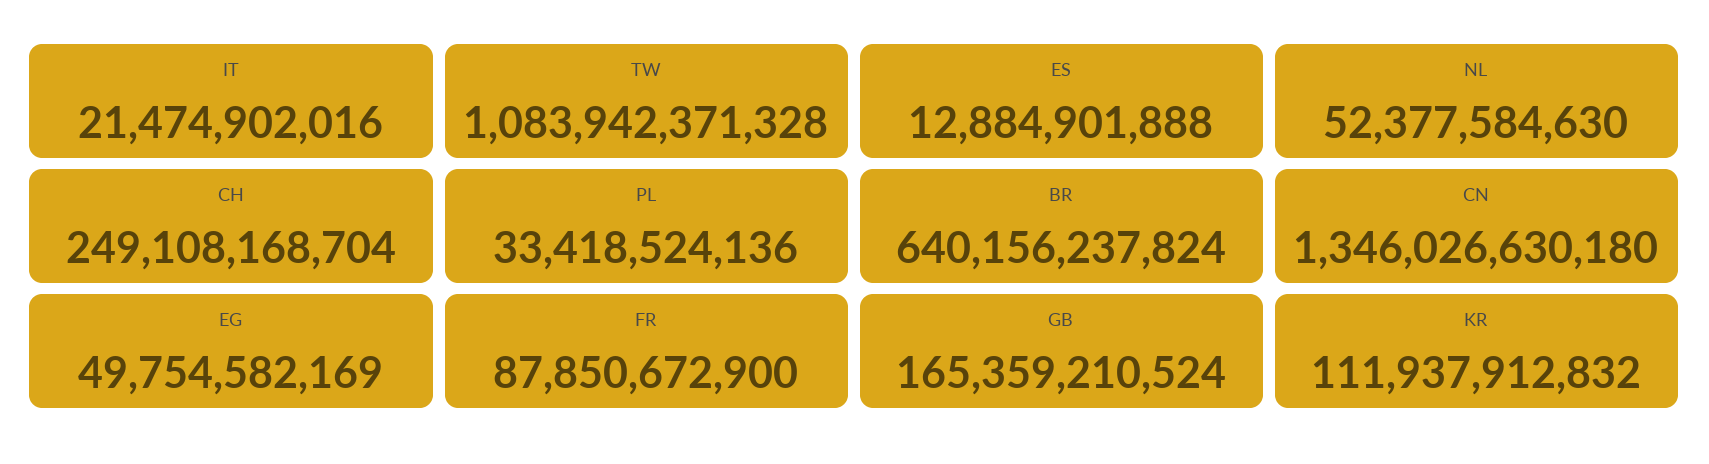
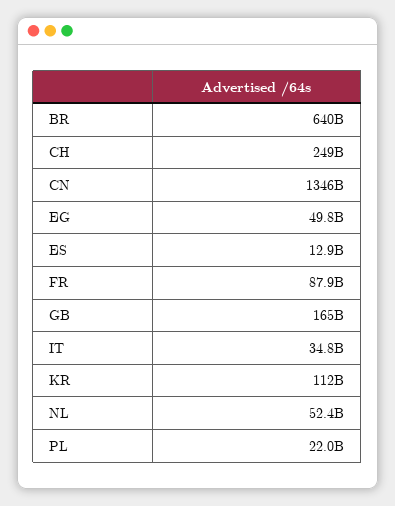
IT: 21474902016 -> 34800000000
TW: 1083942371328 -> none
PL: 33418524136 -> 22000000000

